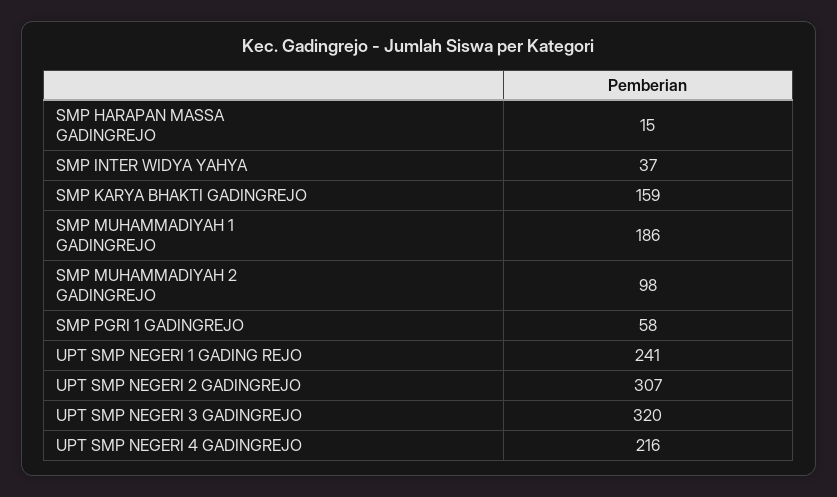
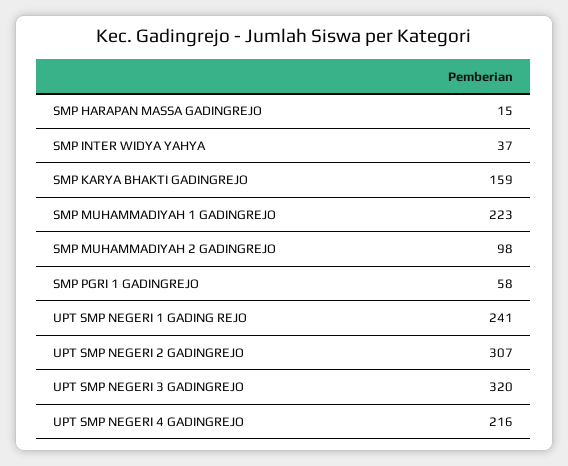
SMP MUHAMMADIYAH 1 GADINGREJO: 186 -> 223

